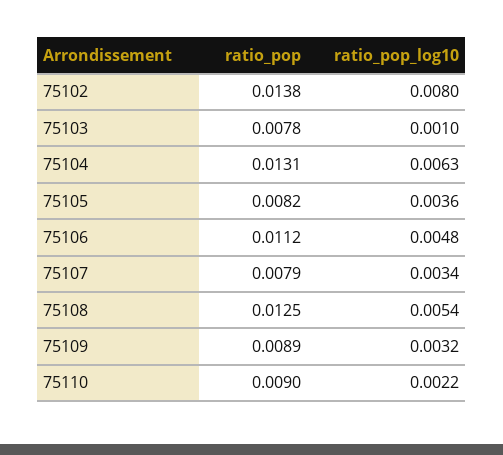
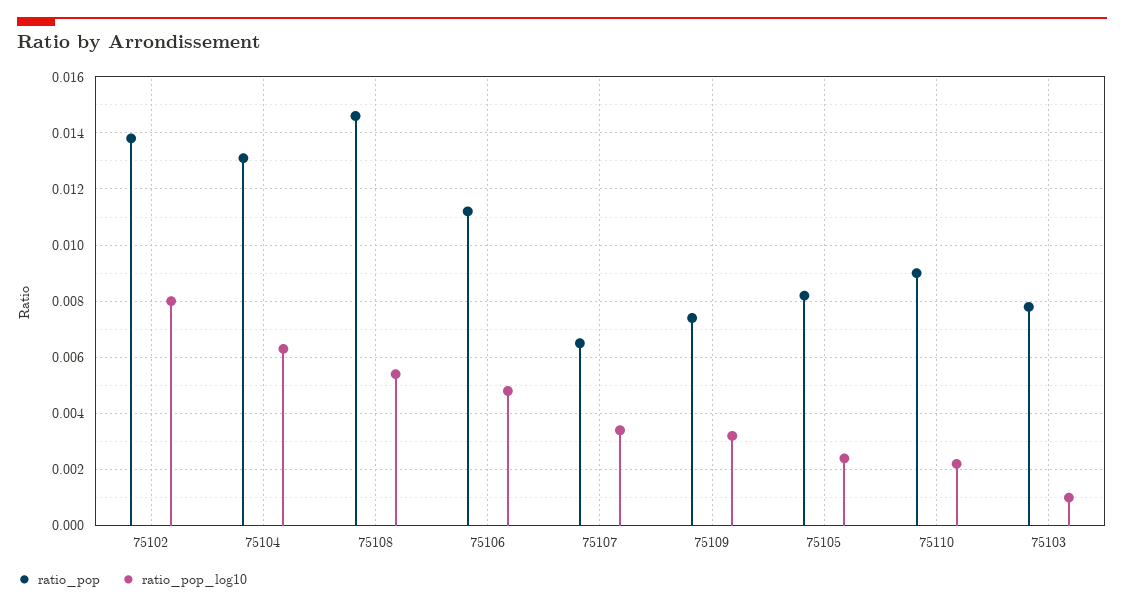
ratio_pop_log10, 75105: 0.0036 -> 0.0025
ratio_pop, 75107: 0.0079 -> 0.0065
ratio_pop, 75108: 0.0125 -> 0.0145
ratio_pop, 75109: 0.0089 -> 0.0075

